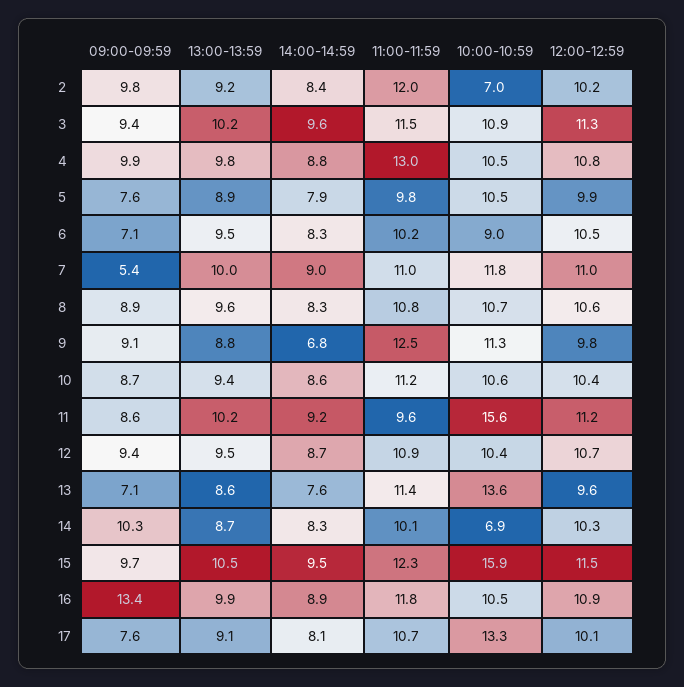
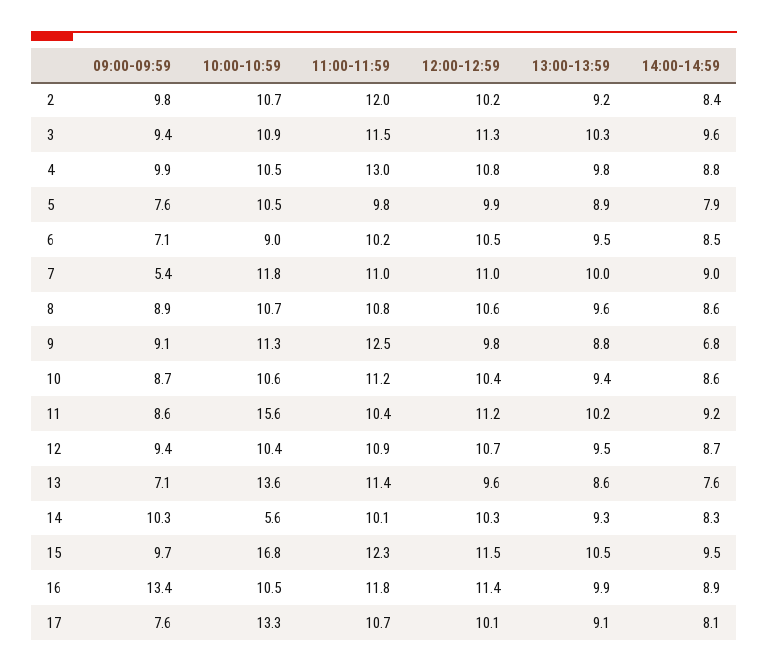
10:00-10:59, 2: 7 -> 10.7
13:00-13:59, 3: 10.2 -> 10.3
14:00-14:59, 6: 8.3 -> 8.5
14:00-14:59, 8: 8.3 -> 8.6
11:00-11:59, 11: 9.6 -> 10.4
13:00-13:59, 14: 8.7 -> 9.3
10:00-10:59, 14: 6.9 -> 5.6
10:00-10:59, 15: 15.9 -> 16.8
12:00-12:59, 16: 10.9 -> 11.4

